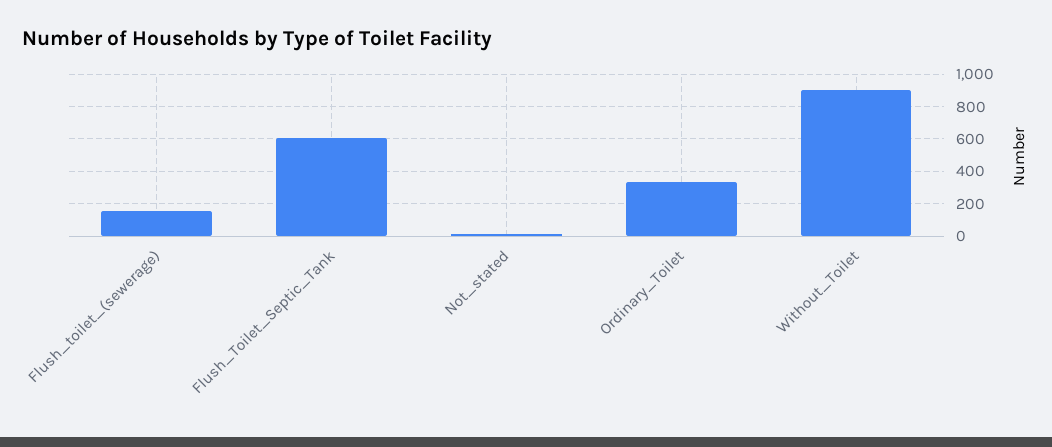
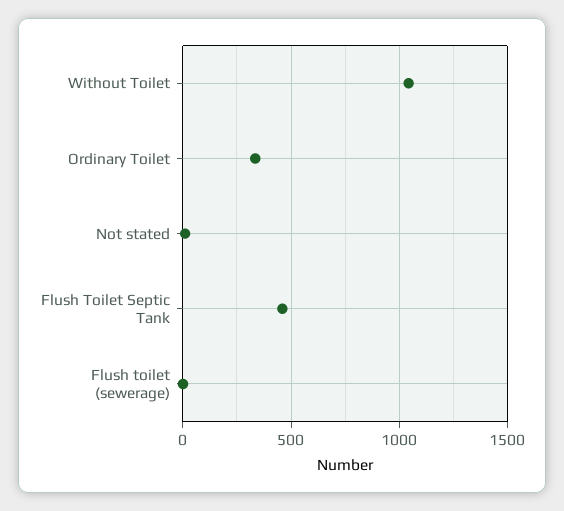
Flush_toilet_(sewerage): 150 -> 0
Flush_Toilet_Septic_Tank: 600 -> 450
Without_Toilet: 900 -> 1050

